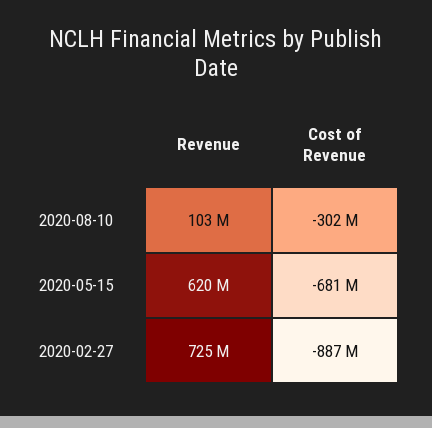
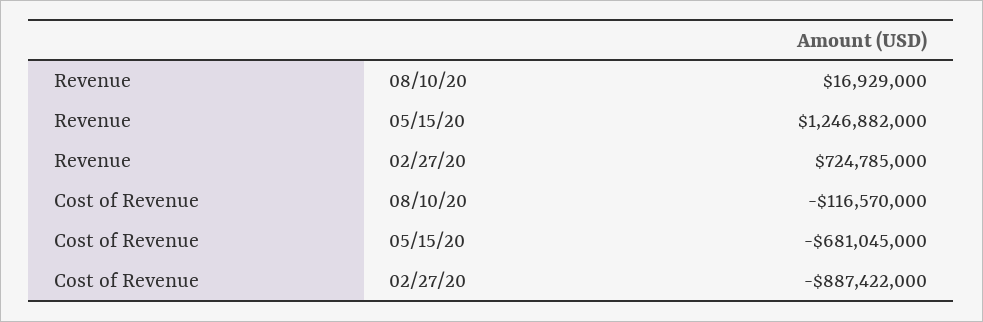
Revenue, 2020-08-10: 103000000 -> 16929000
Cost of Revenue, 2020-08-10: -302000000 -> -116570000
Revenue, 2020-05-15: 620000000 -> 1246882000

